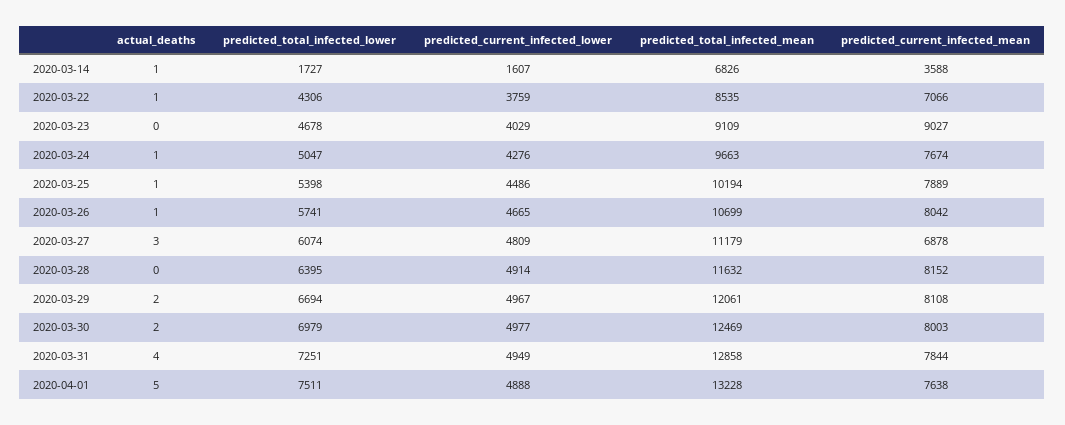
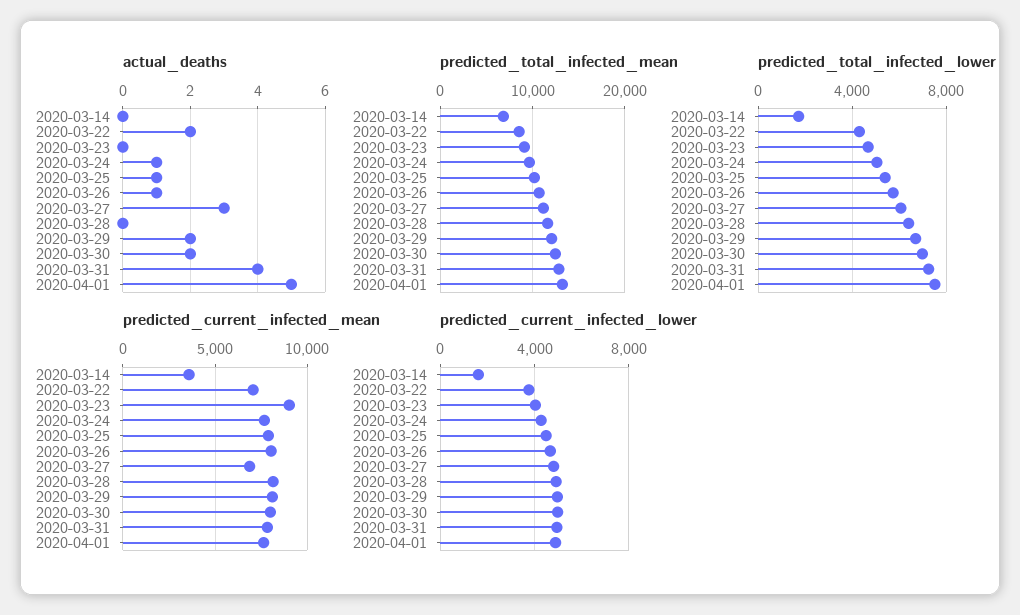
actual_deaths, 2020-03-14: 1 -> 0
actual_deaths, 2020-03-22: 1 -> 2

